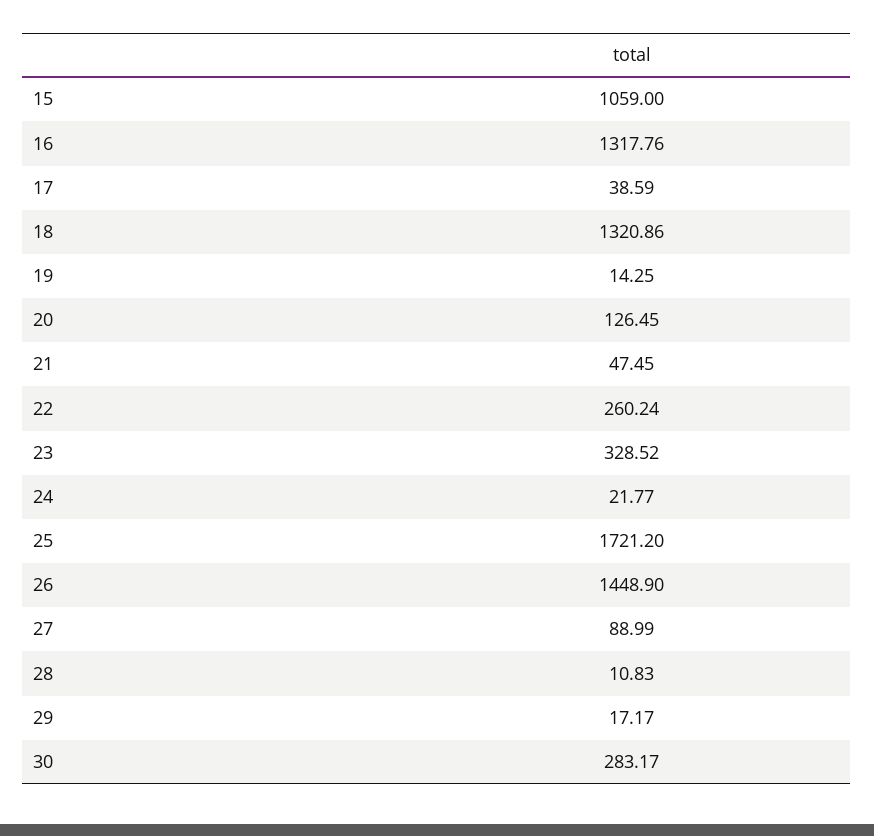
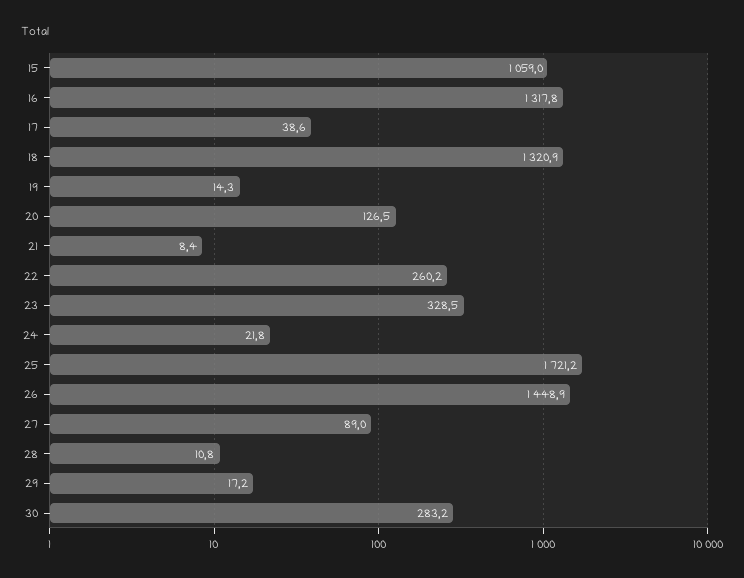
21: 47.45 -> 8.4

